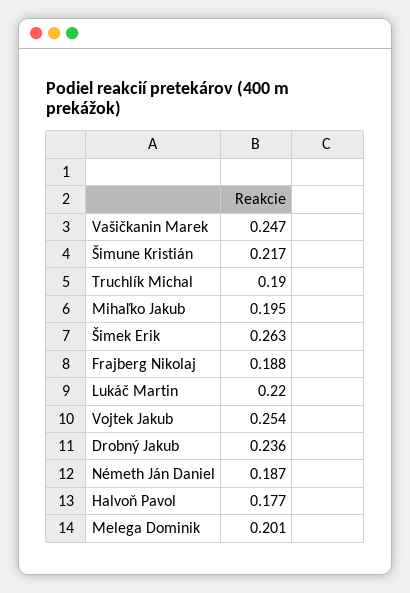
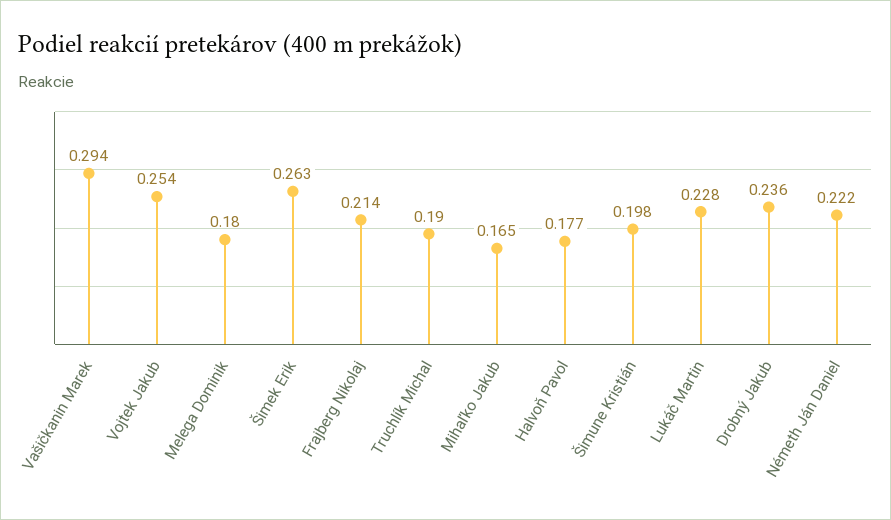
Vašičkanin Marek: 0.247 -> 0.294
Šimune Kristián: 0.217 -> 0.198
Mihaľko Jakub: 0.195 -> 0.165
Frajberg Nikolaj: 0.188 -> 0.214
Lukáč Martin: 0.22 -> 0.228
Németh Ján Daniel: 0.187 -> 0.222
Melega Dominik: 0.201 -> 0.18

